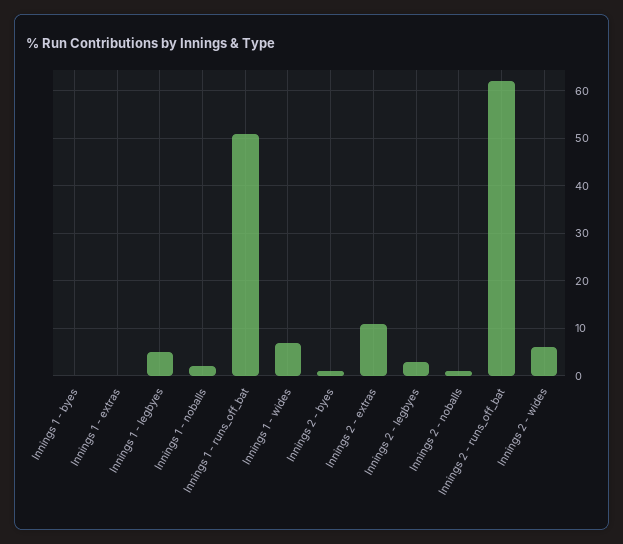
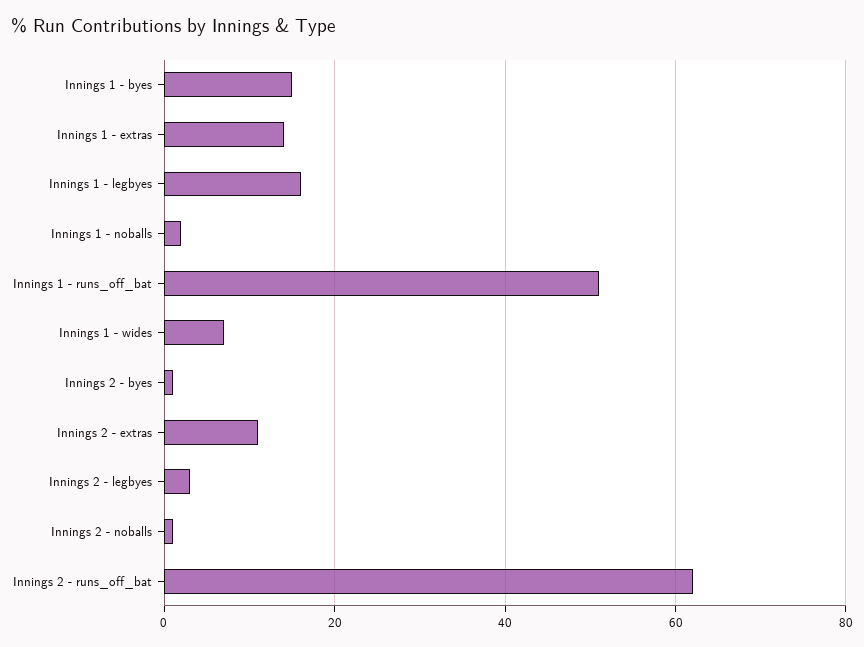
Innings 1 - byes: 0 -> 15
Innings 1 - extras: 0 -> 15
Innings 1 - legbyes: 5 -> 15
Innings 2 - wides: 5 -> none

